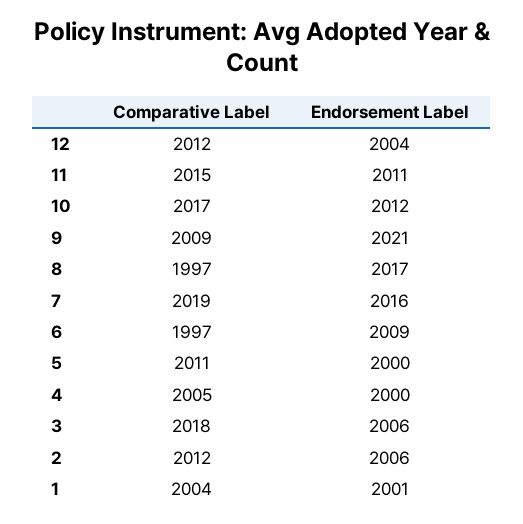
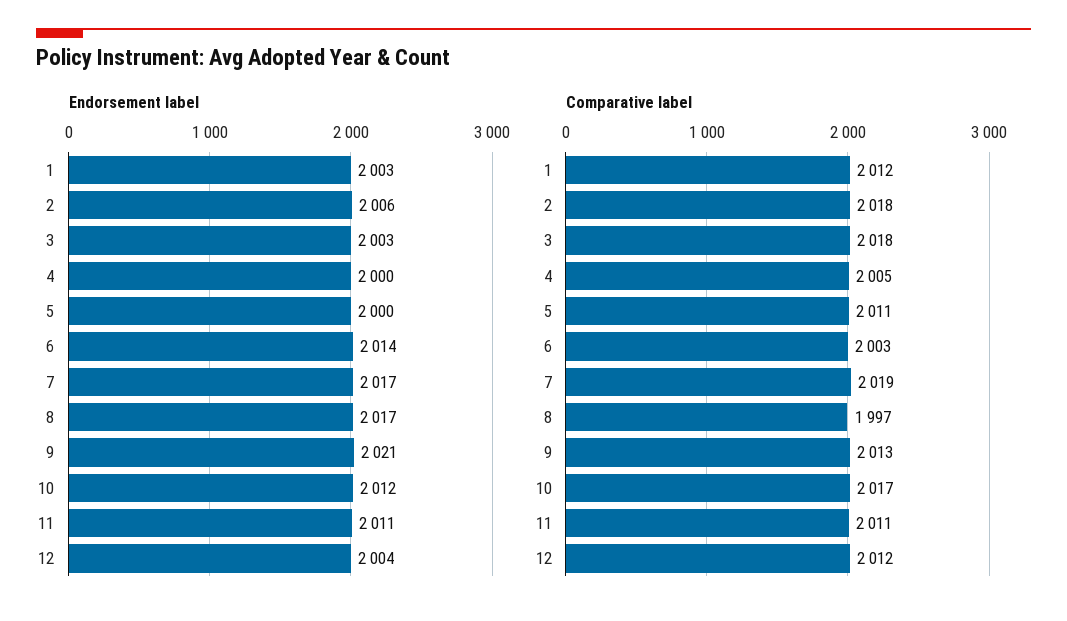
Comparative Label, 11: 2015 -> 2011
Comparative Label, 9: 2009 -> 2013
Endorsement Label, 7: 2016 -> 2017
Comparative Label, 6: 1997 -> 2003
Endorsement Label, 6: 2009 -> 2014
Endorsement Label, 3: 2006 -> 2003
Comparative Label, 2: 2012 -> 2018
Comparative Label, 1: 2004 -> 2012
Endorsement Label, 1: 2001 -> 2003

